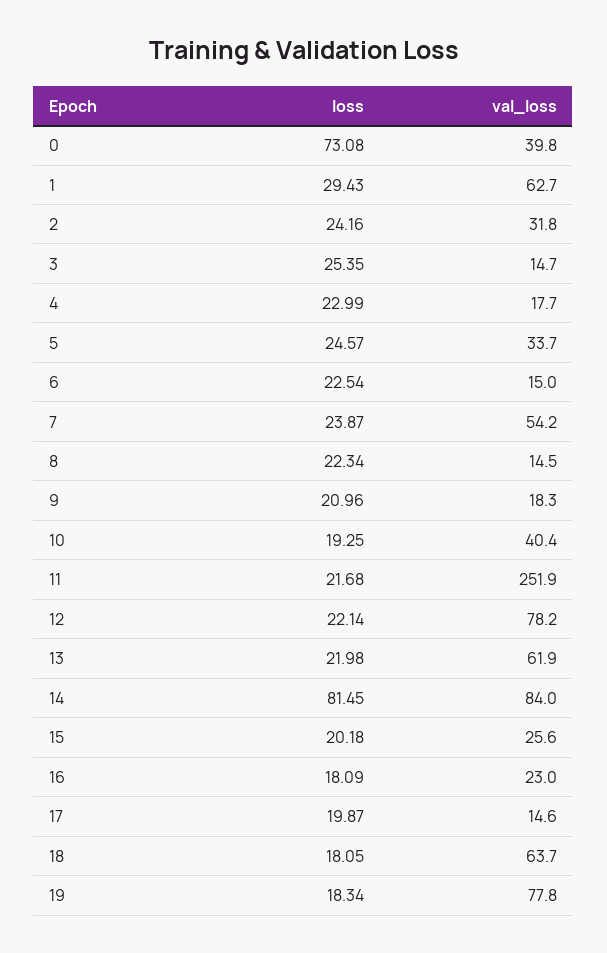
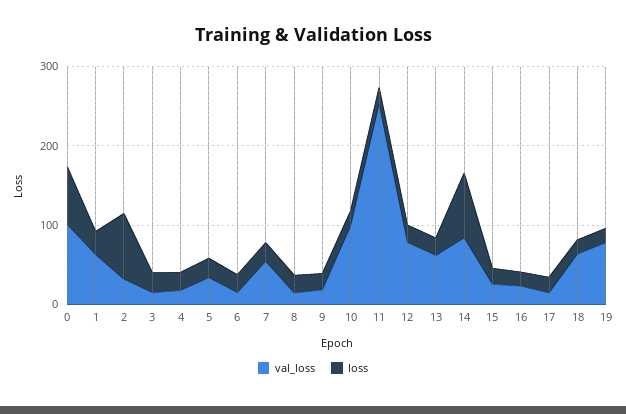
val_loss, 0: 39.8 -> 100
loss, 2: 24.16 -> 80
val_loss, 10: 40.4 -> 100

